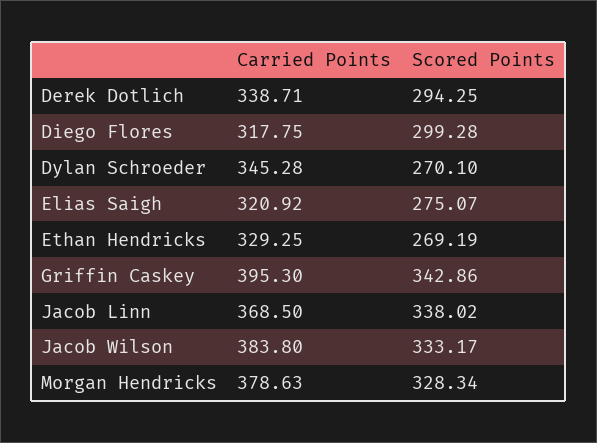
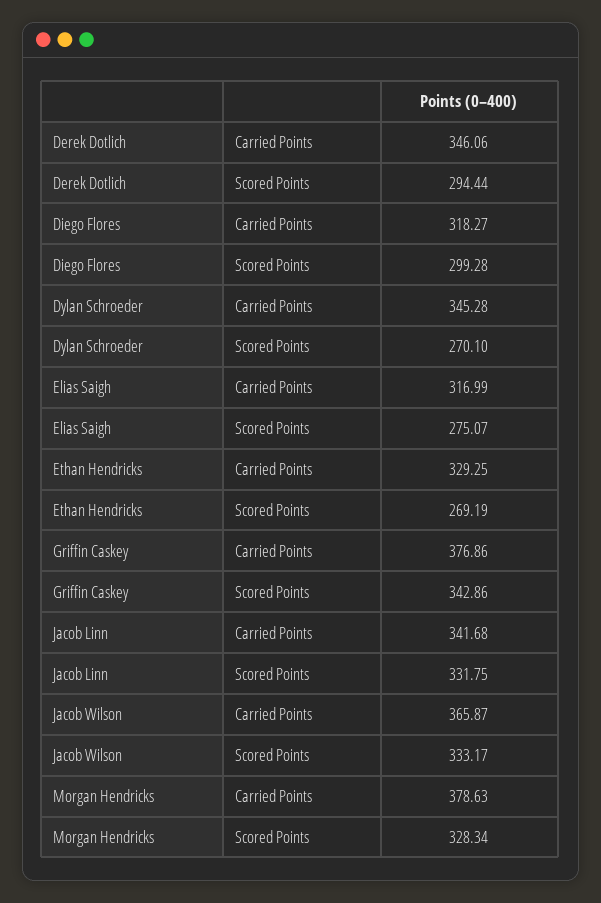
Carried Points, Derek Dotlich: 338.71 -> 346.06
Scored Points, Derek Dotlich: 294.25 -> 294.44
Carried Points, Diego Flores: 317.75 -> 318.27
Carried Points, Elias Saigh: 320.92 -> 316.99
Carried Points, Griffin Caskey: 395.3 -> 376.86
Carried Points, Jacob Linn: 368.5 -> 341.68
Scored Points, Jacob Linn: 338.02 -> 331.75
Carried Points, Jacob Wilson: 383.8 -> 365.87

